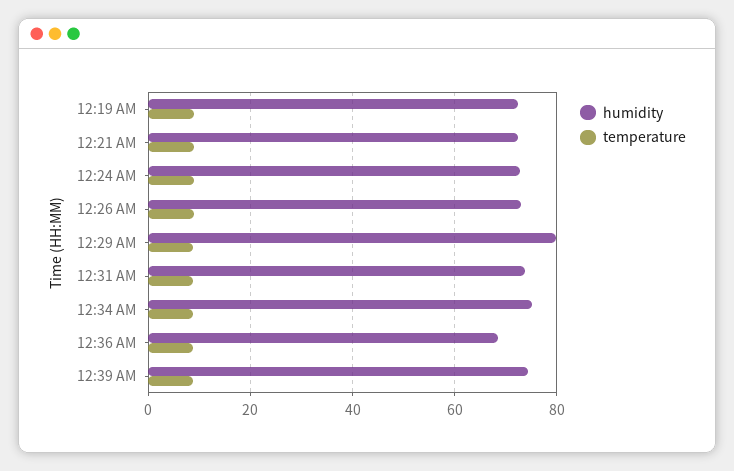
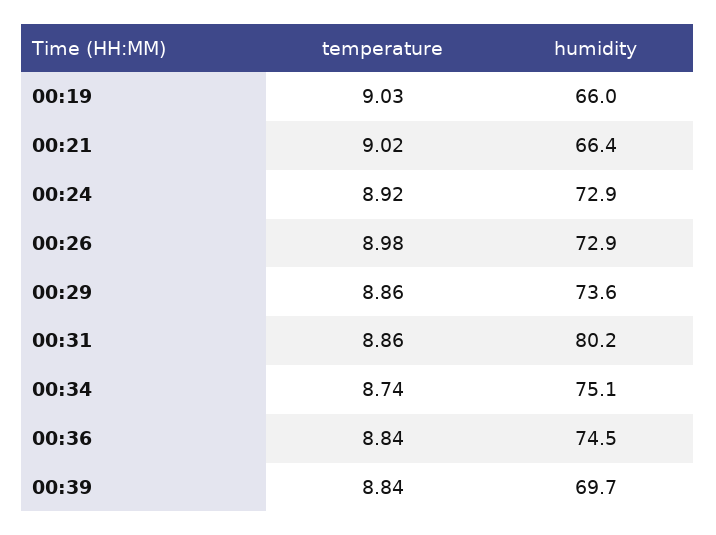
humidity, 12:19 AM: 72 -> 66
humidity, 12:21 AM: 72 -> 66.4
humidity, 12:29 AM: 80 -> 73.6
humidity, 12:31 AM: 74 -> 80.2
humidity, 12:36 AM: 68 -> 74.5
humidity, 12:39 AM: 74 -> 69.7

